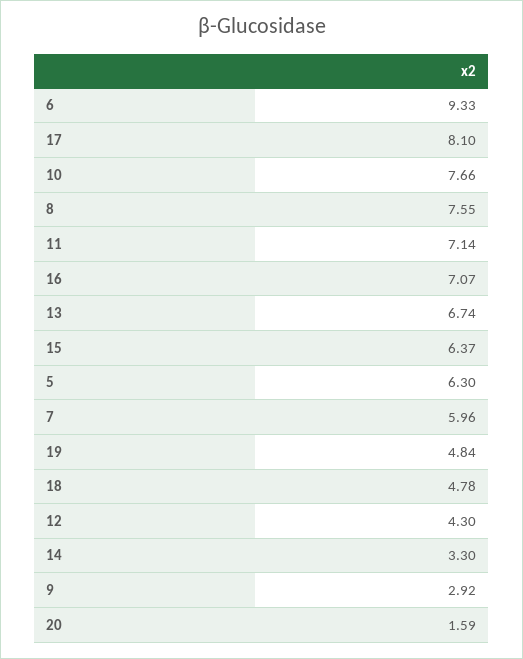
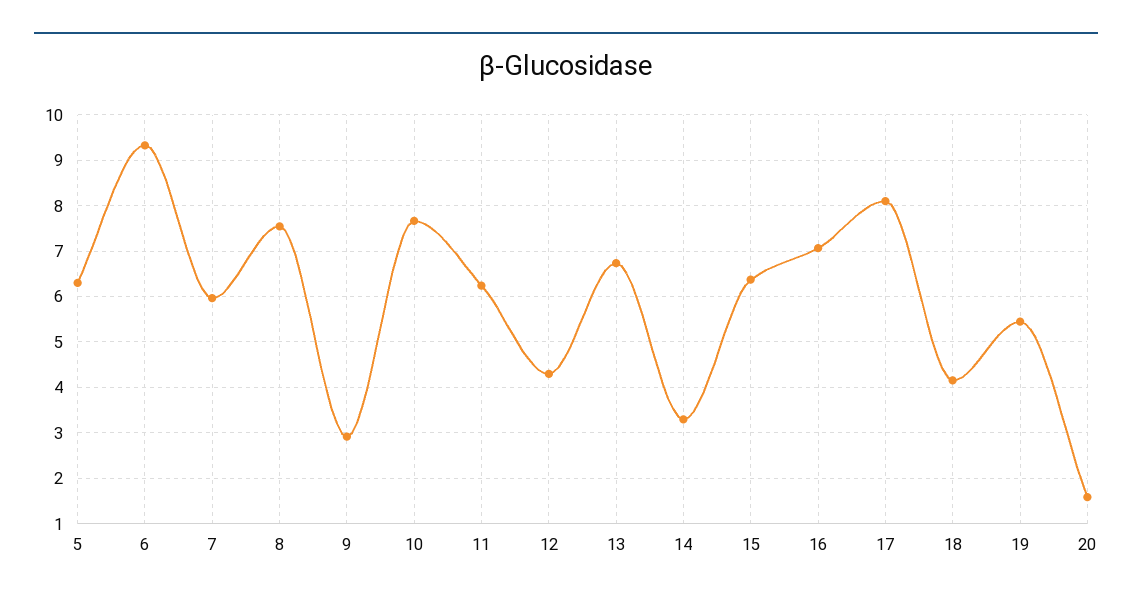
11: 7.14 -> 6.2
19: 4.84 -> 5.4
18: 4.78 -> 4.2

